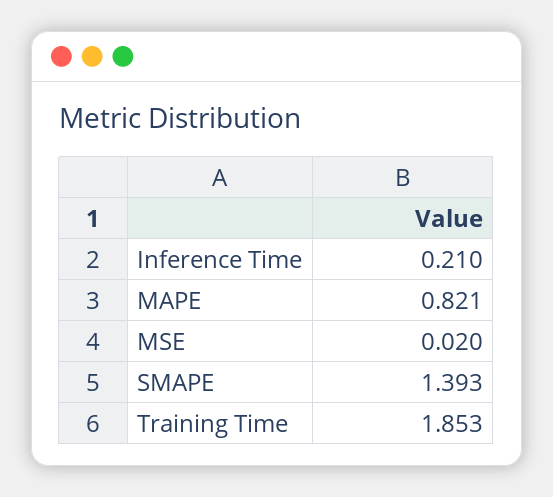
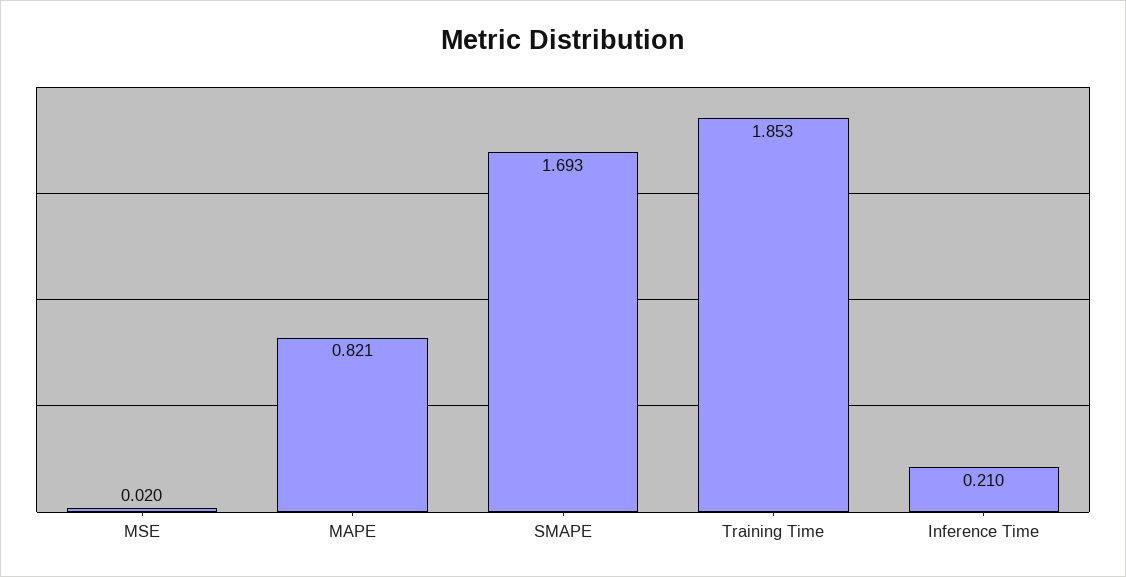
SMAPE: 1.393 -> 1.693

